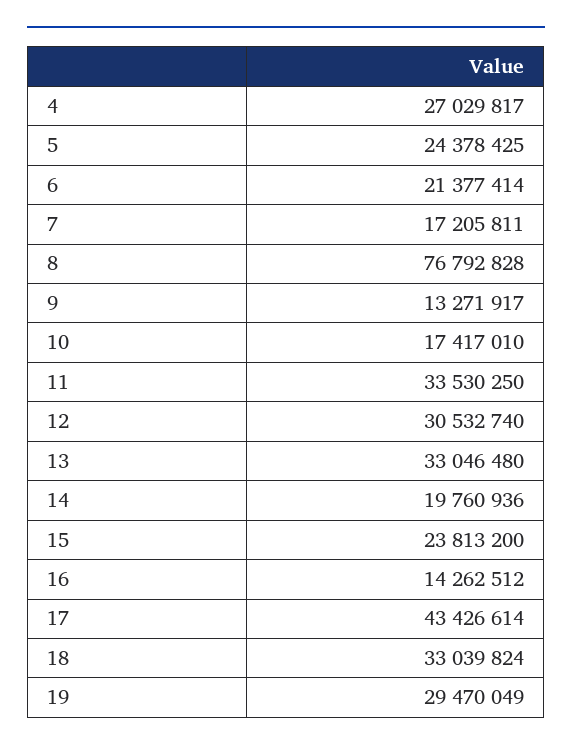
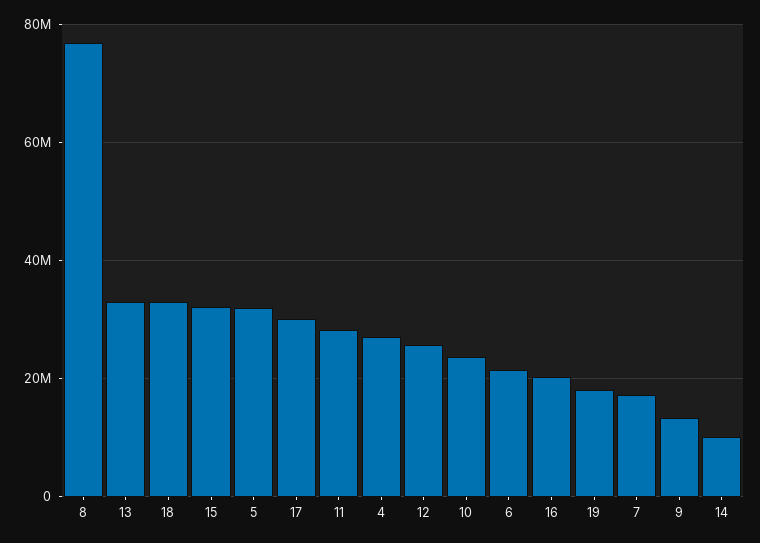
5: 24378425 -> 32000000
10: 17417010 -> 24000000
11: 33530250 -> 28000000
12: 30532740 -> 26000000
14: 19760936 -> 10000000
15: 23813200 -> 32000000
16: 14262512 -> 20000000
17: 43426614 -> 30000000
19: 29470049 -> 18000000

